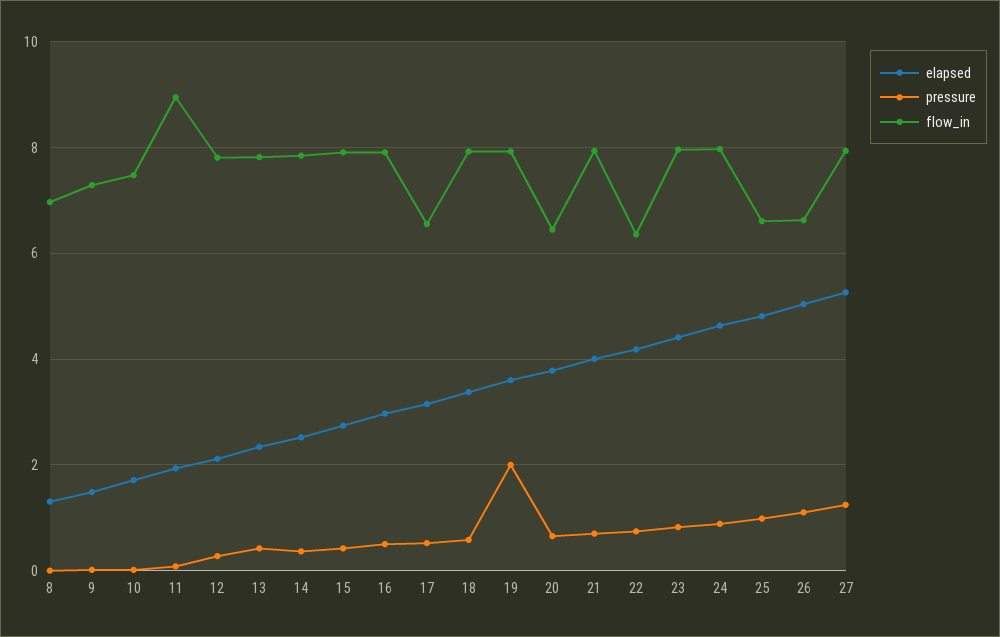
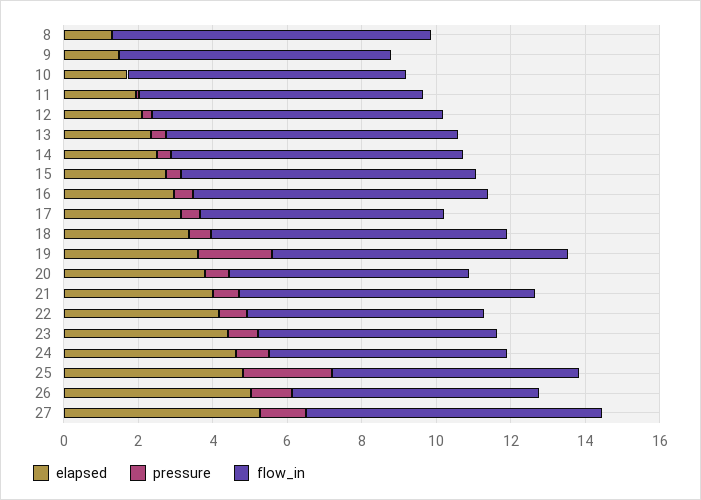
flow_in, 8: 7 -> 8.5
flow_in, 11: 9 -> 7.5
flow_in, 23: 8 -> 6.5
flow_in, 24: 8 -> 6.5
pressure, 25: 1 -> 2.5

